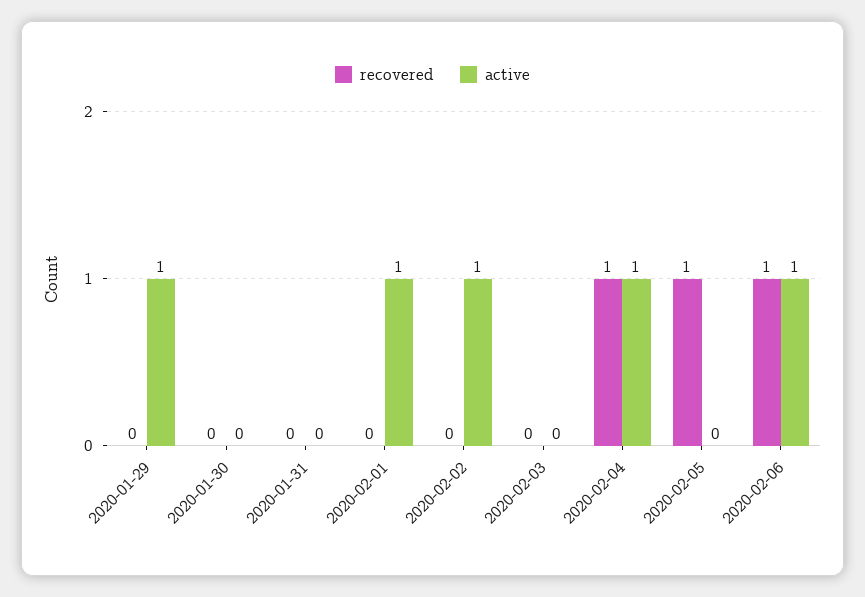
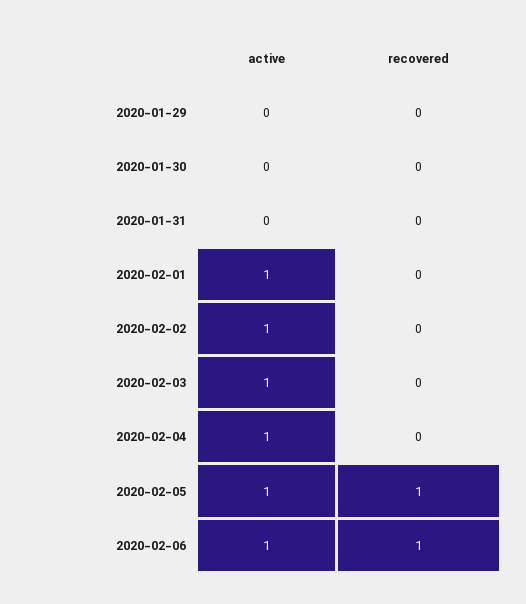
active, 2020-01-29: 1 -> 0
active, 2020-02-03: 0 -> 1
recovered, 2020-02-04: 1 -> 0
active, 2020-02-05: 0 -> 1

